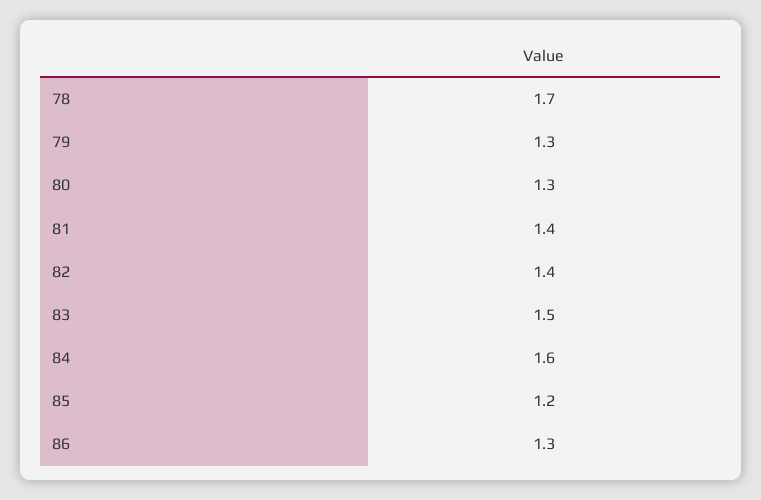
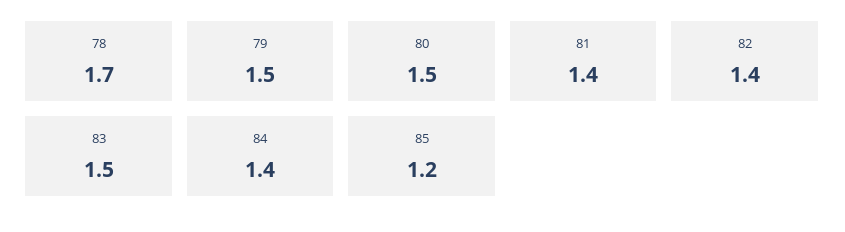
79: 1.3 -> 1.5
80: 1.3 -> 1.5
84: 1.6 -> 1.4
86: 1.3 -> none

